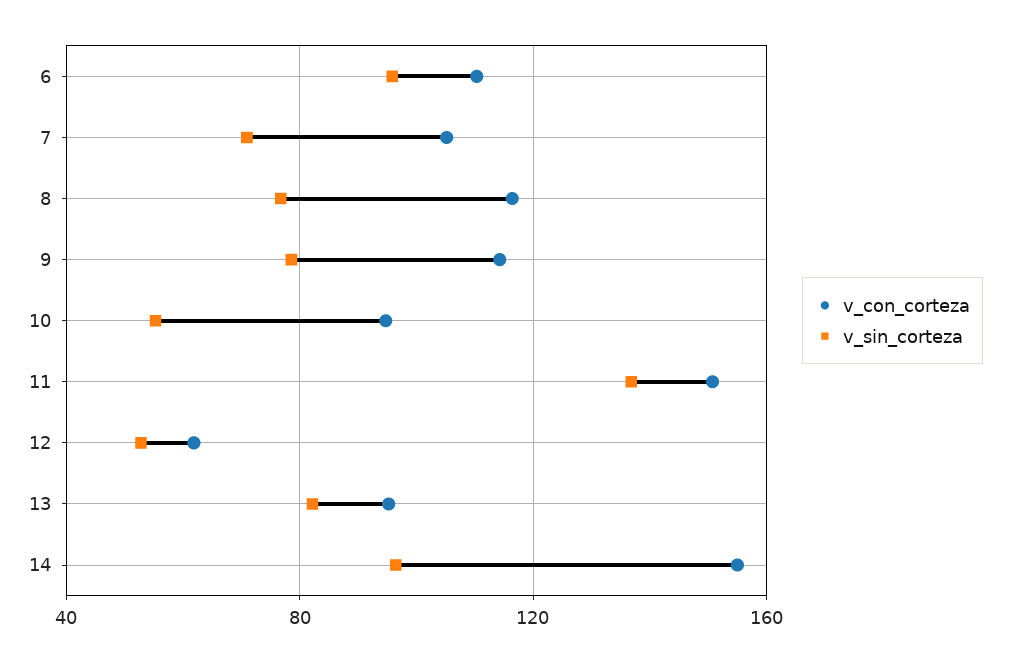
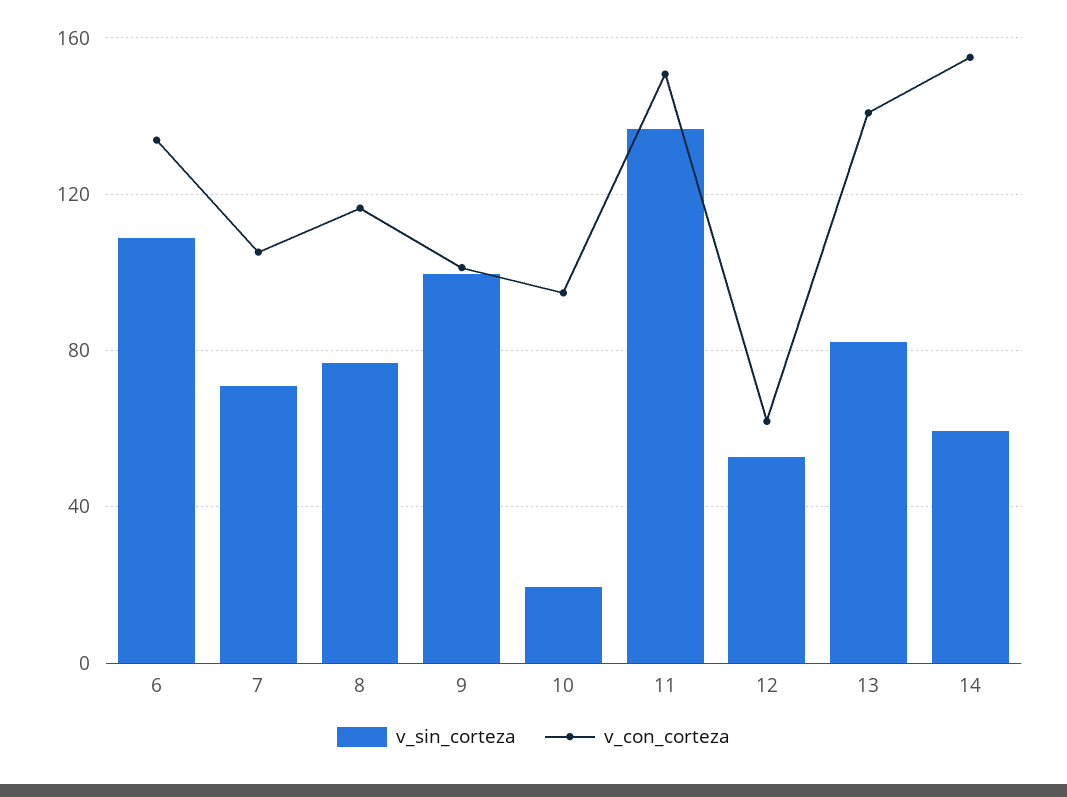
v_con_corteza, 6: 110 -> 135
v_sin_corteza, 6: 95 -> 110
v_con_corteza, 9: 115 -> 100
v_sin_corteza, 9: 80 -> 100
v_sin_corteza, 10: 55 -> 20
v_con_corteza, 13: 95 -> 140
v_sin_corteza, 14: 95 -> 60

